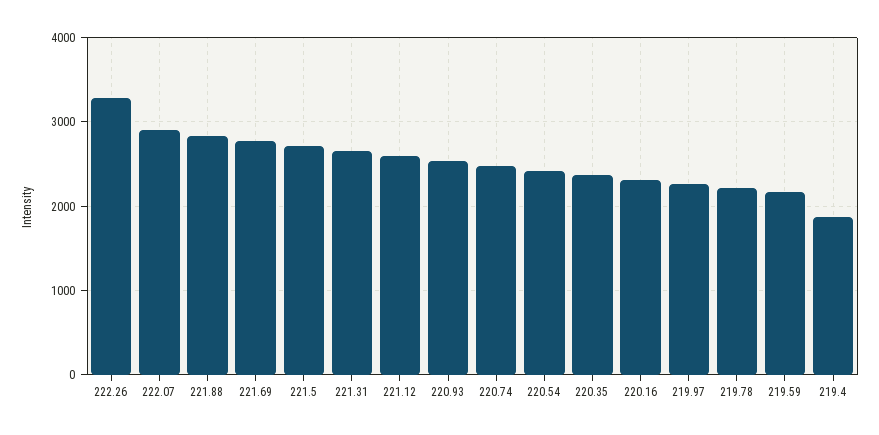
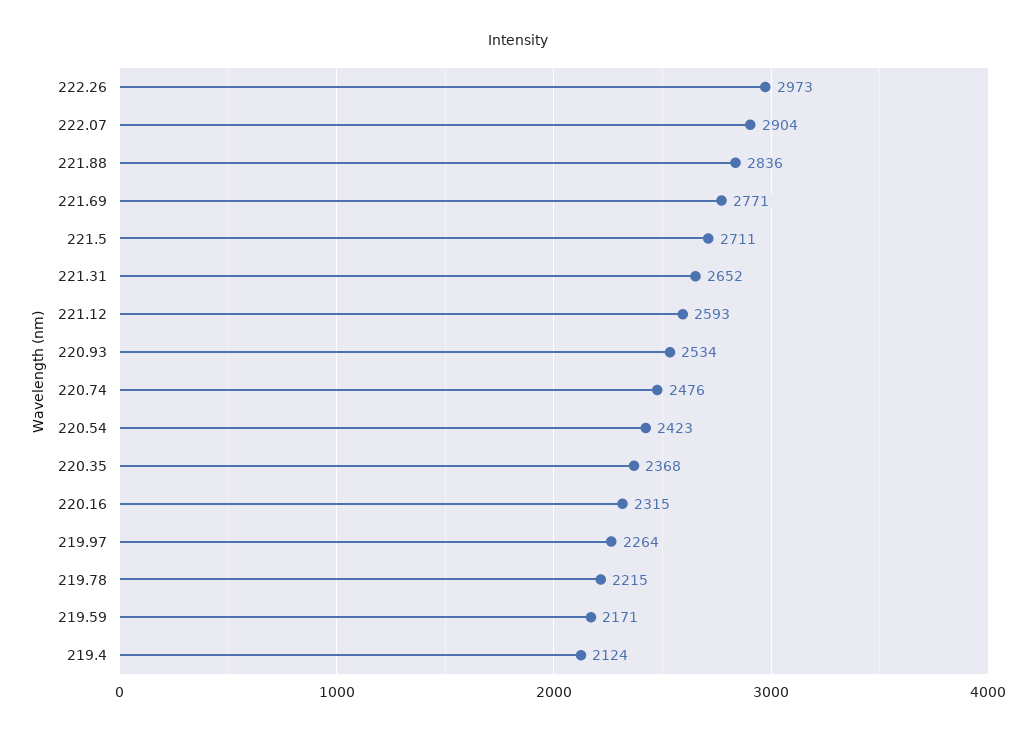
222.26: 3300 -> 2973
219.4: 1900 -> 2124

